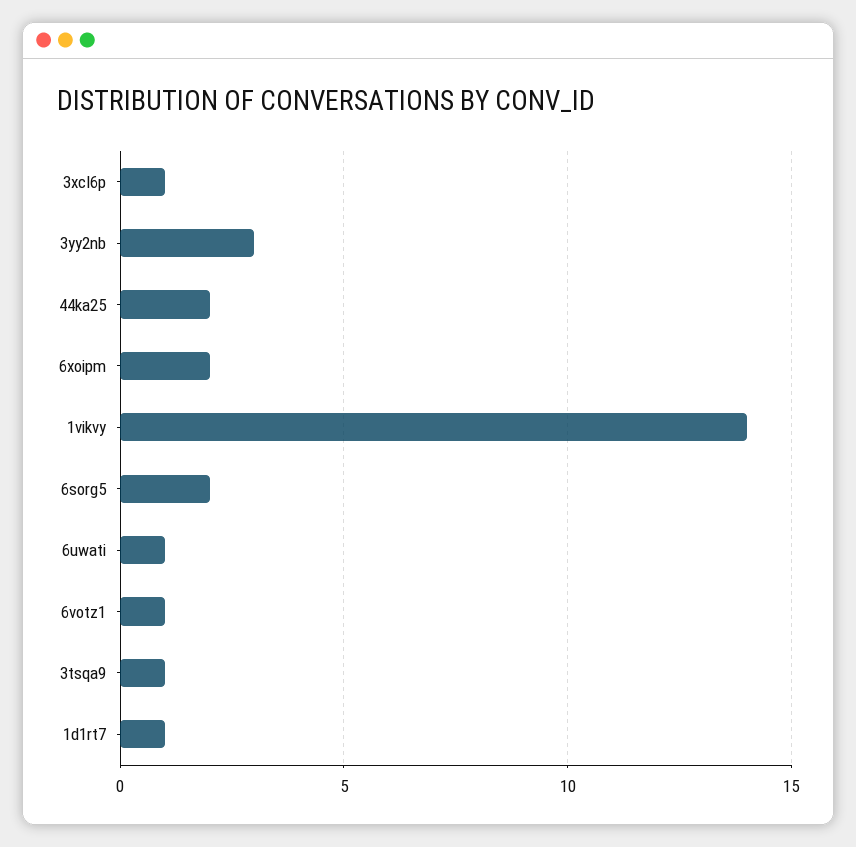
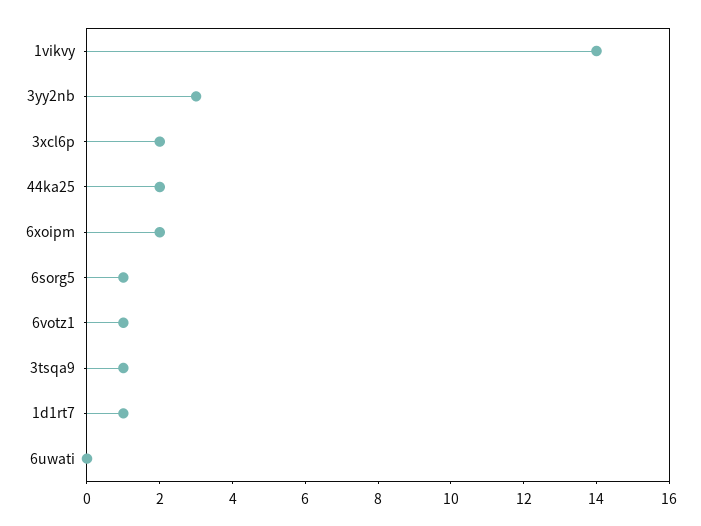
3xcl6p: 1 -> 2
6sorg5: 2 -> 1
6uwati: 1 -> 0

